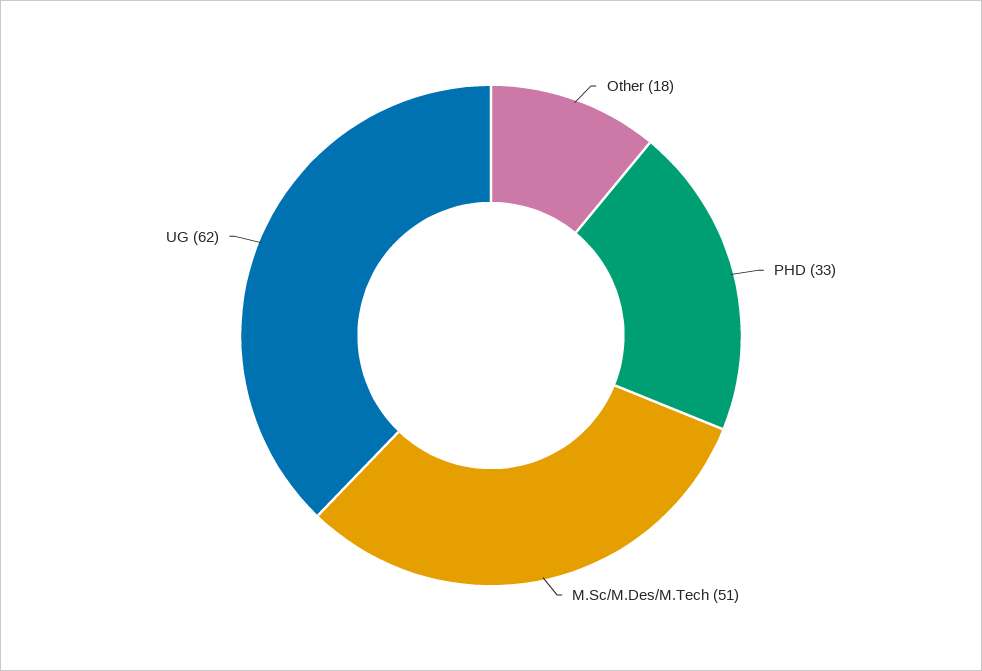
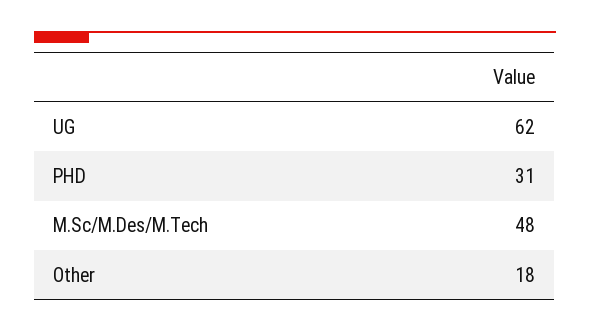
PHD: 33 -> 31
M.Sc/M.Des/M.Tech: 51 -> 48

